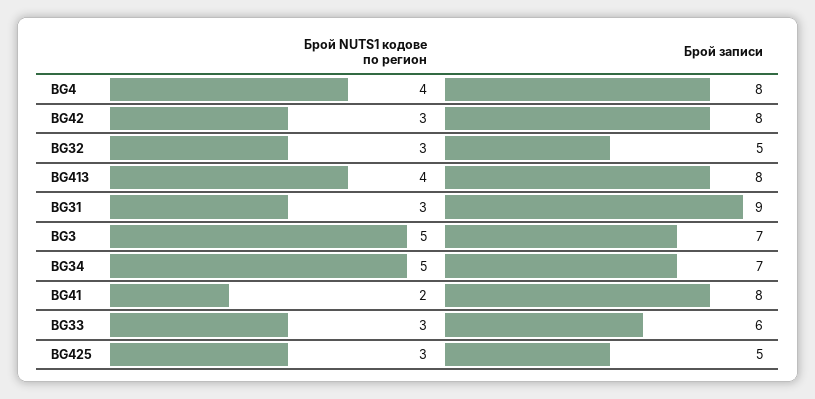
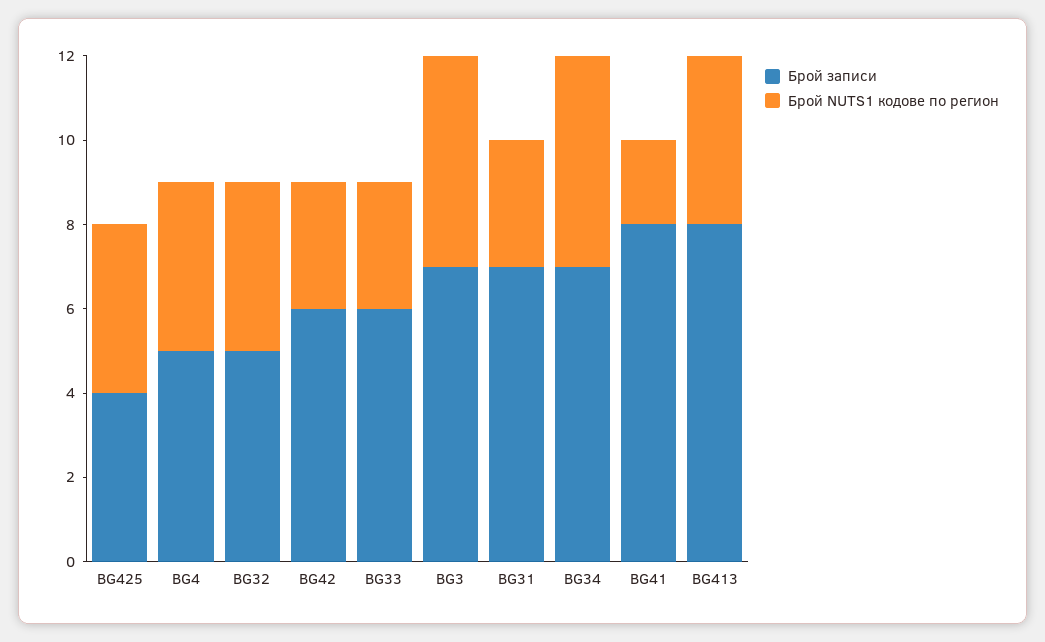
Брой записи, BG4: 8 -> 5
Брой записи, BG42: 8 -> 6
Брой NUTS1 кодове по регион, BG32: 3 -> 4
Брой записи, BG31: 9 -> 7
Брой NUTS1 кодове по регион, BG425: 3 -> 4
Брой записи, BG425: 5 -> 4

